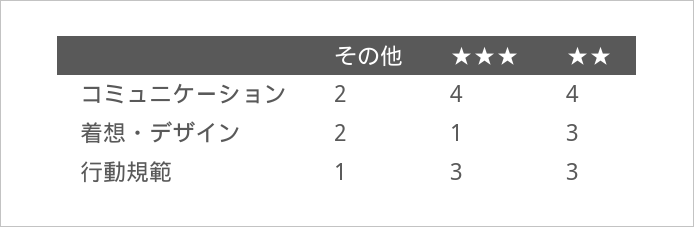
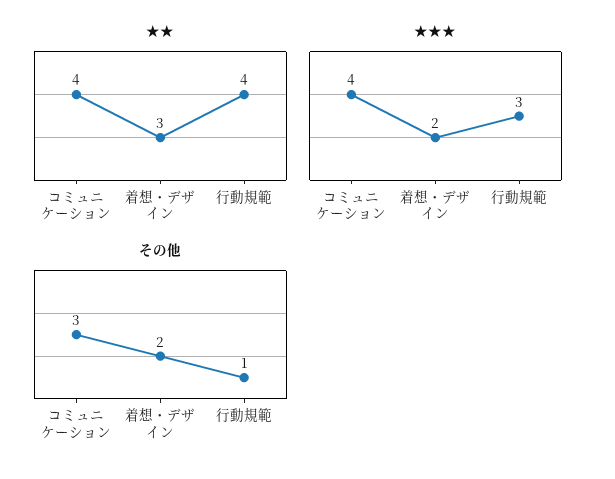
その他, コミュニケーション: 2 -> 3
★★★, 着想・デザイン: 1 -> 2
★★, 行動規範: 3 -> 4

